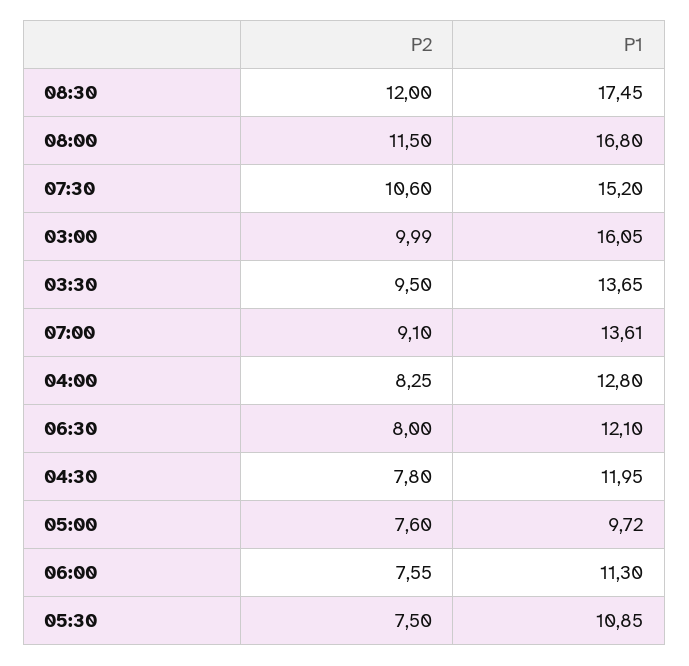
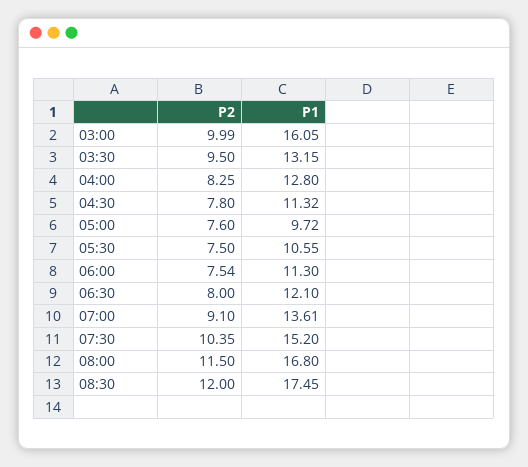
P2, 07:30: 10.6 -> 10.35
P1, 03:30: 13.65 -> 13.15
P1, 04:30: 11.95 -> 11.32
P2, 06:00: 7.55 -> 7.54
P1, 05:30: 10.85 -> 10.55

